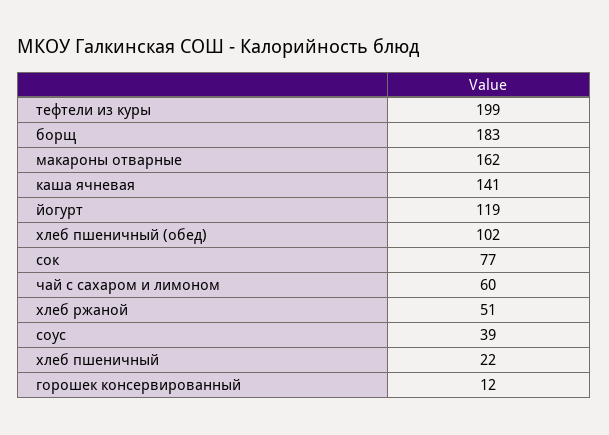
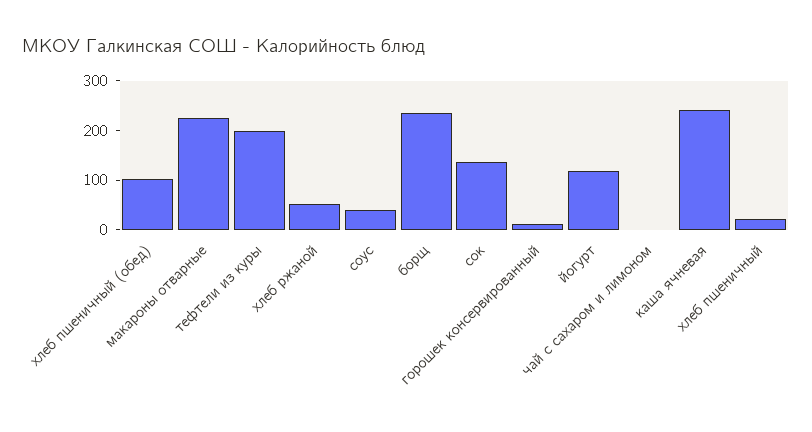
борщ: 183 -> 240
макароны отварные: 162 -> 220
каша ячневая: 141 -> 240
сок: 77 -> 140
чай с сахаром и лимоном: 60 -> 0

